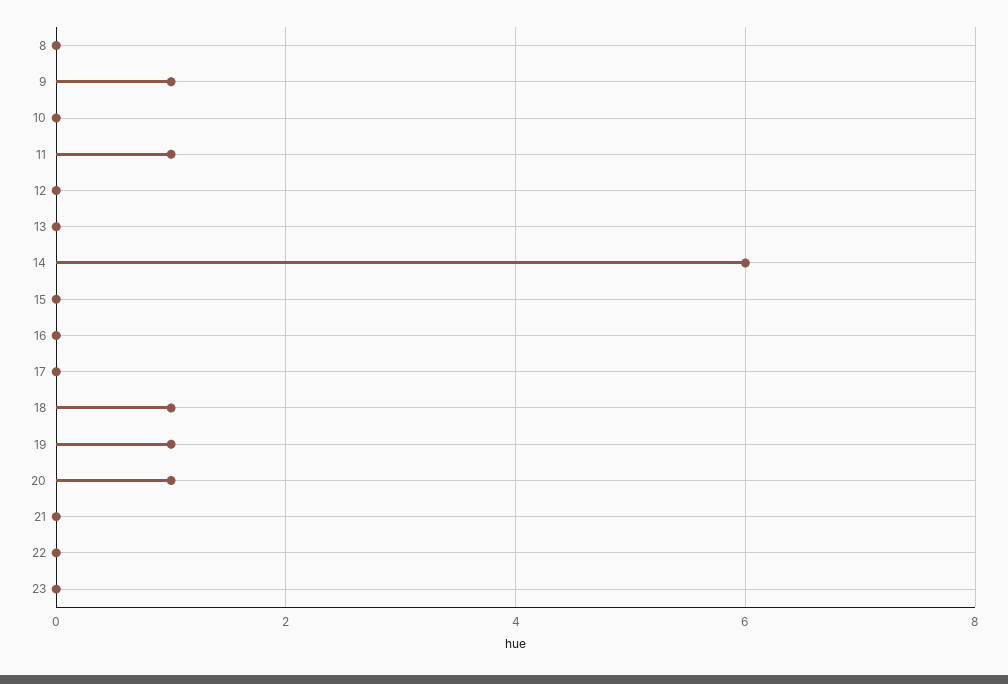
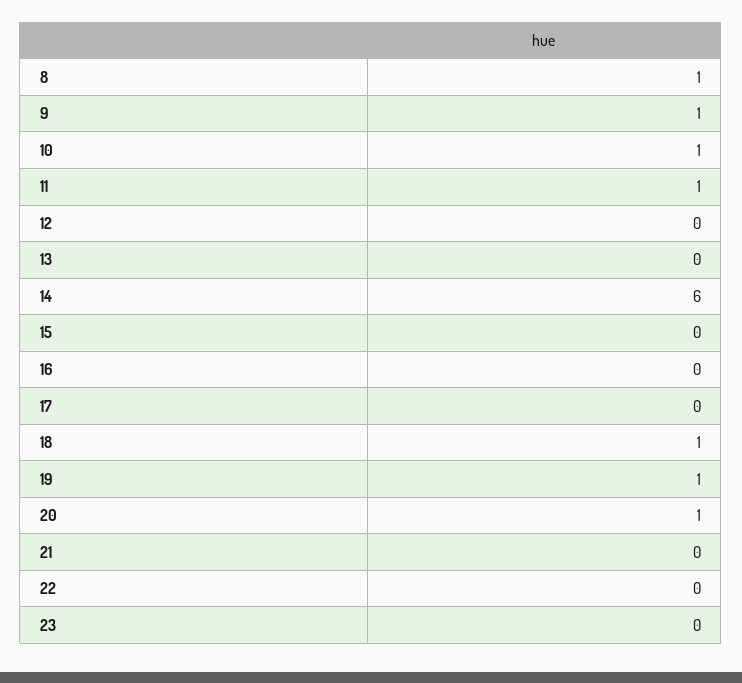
8: 0 -> 1
10: 0 -> 1

